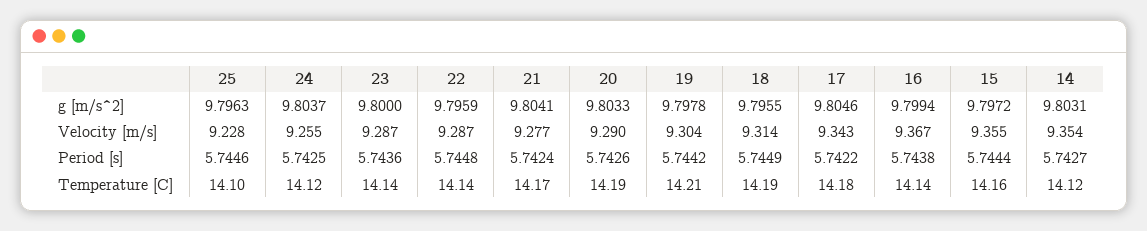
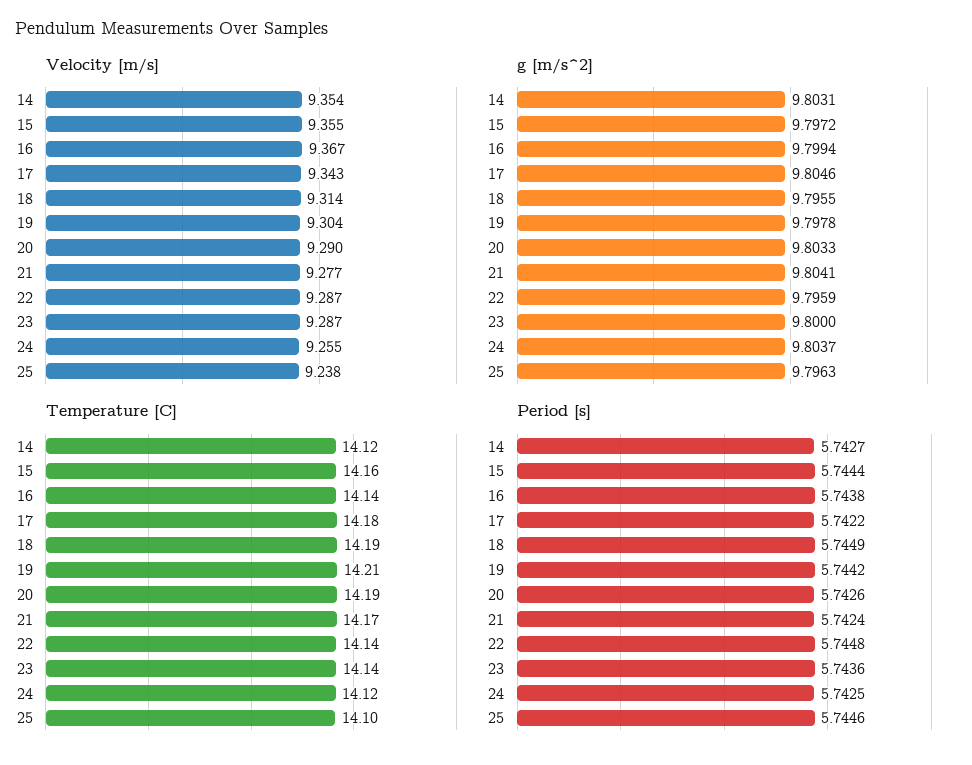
Velocity [m/s], 25: 9.228 -> 9.238

